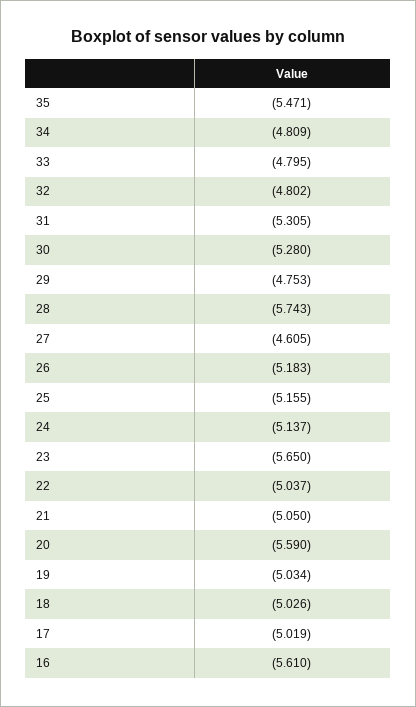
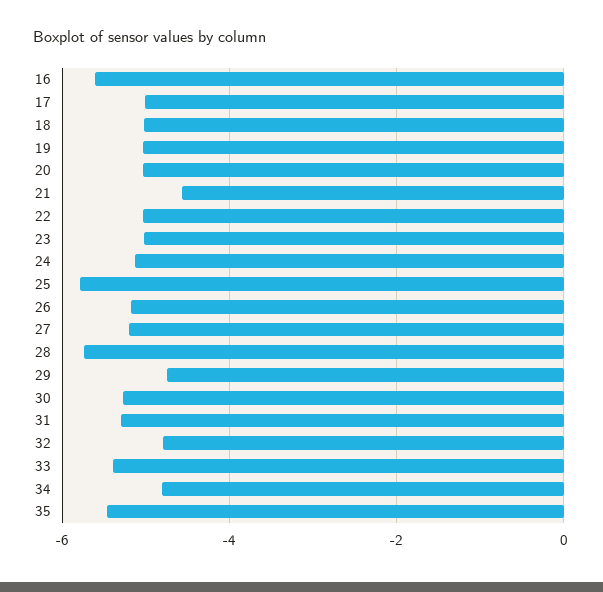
33: -4.795 -> -5.4
27: -4.605 -> -5.2
25: -5.155 -> -5.8
23: -5.65 -> -5
21: -5.05 -> -4.6
20: -5.59 -> -5

